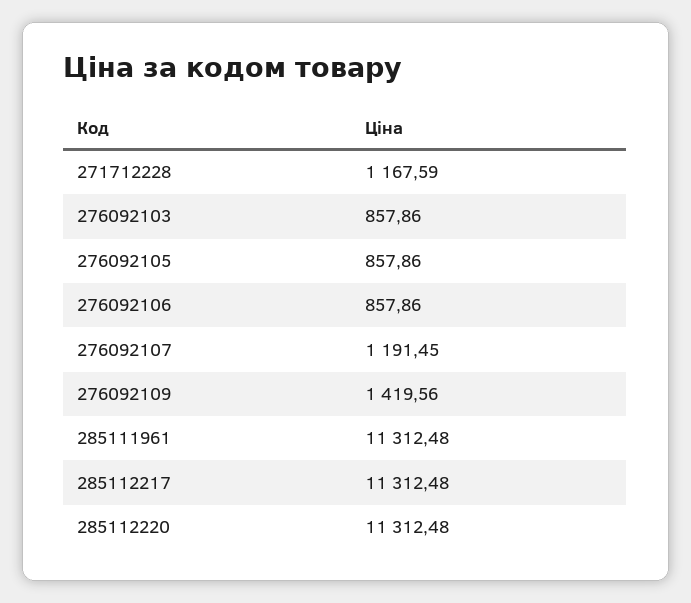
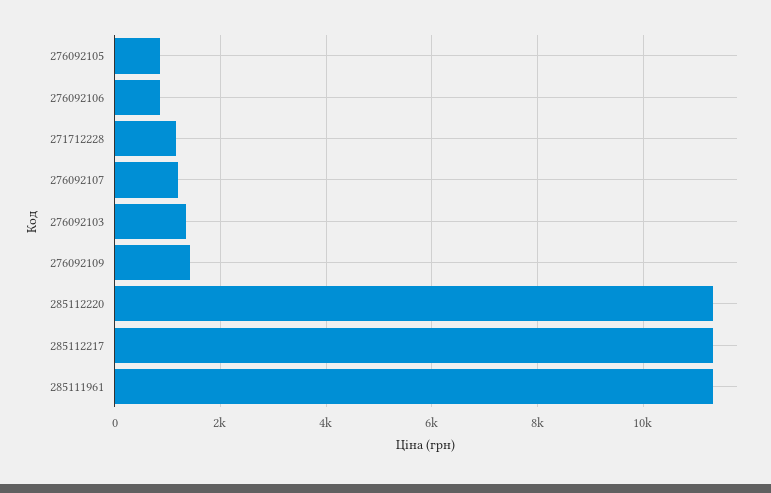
276092103: 857.86 -> 1400

